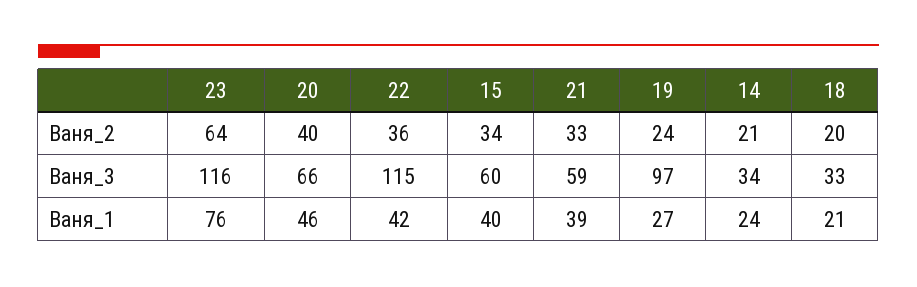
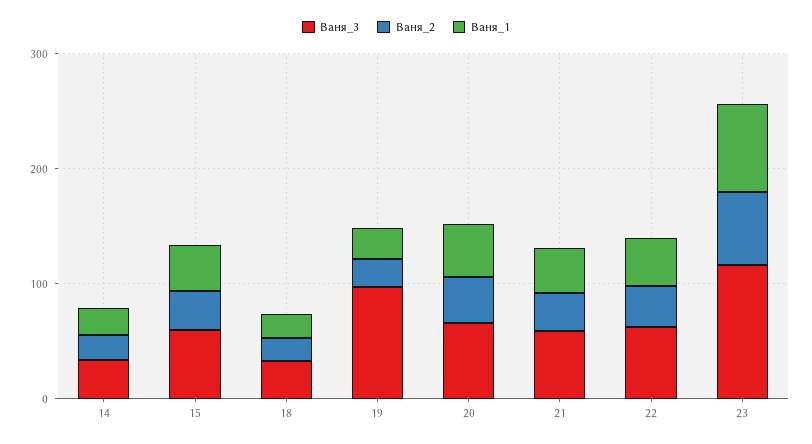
Ваня_3, 22: 115 -> 60

